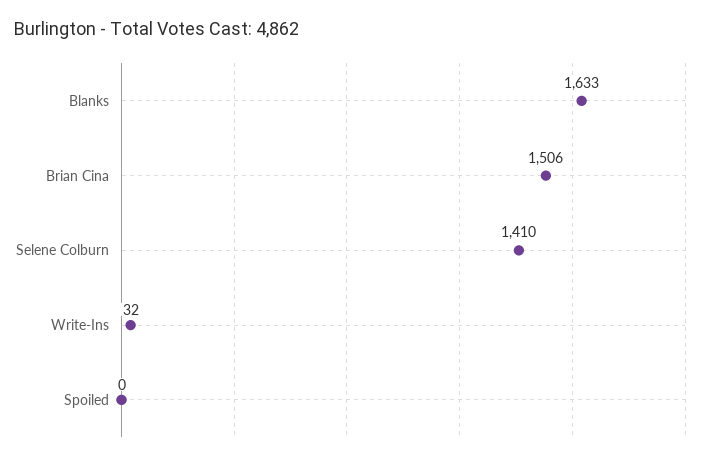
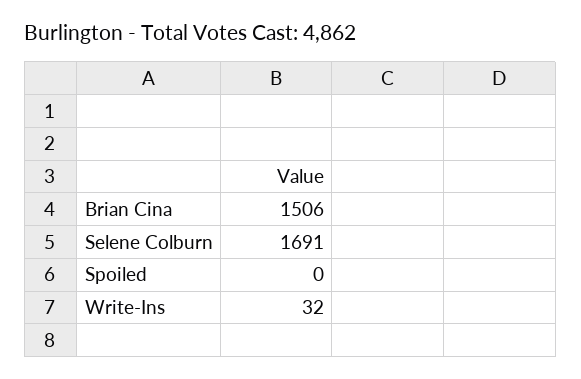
Blanks: 1633 -> none
Selene Colburn: 1410 -> 1691

